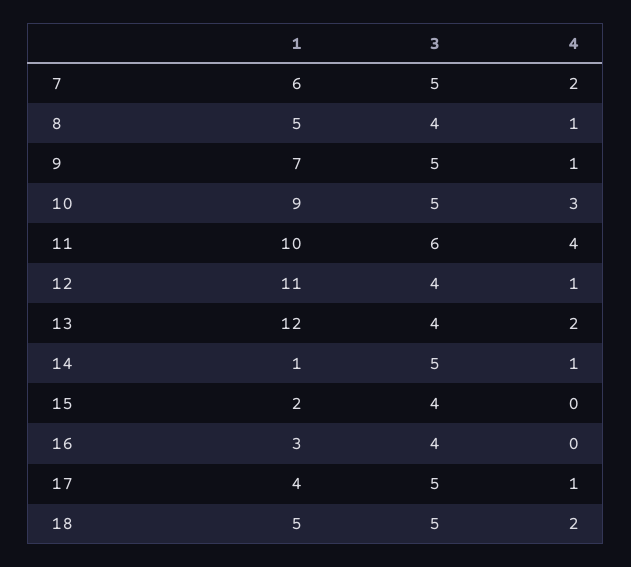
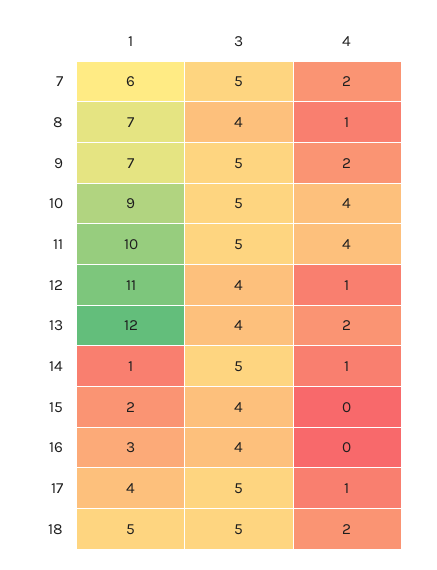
1, 8: 5 -> 7
4, 9: 1 -> 2
4, 10: 3 -> 4
3, 11: 6 -> 5

